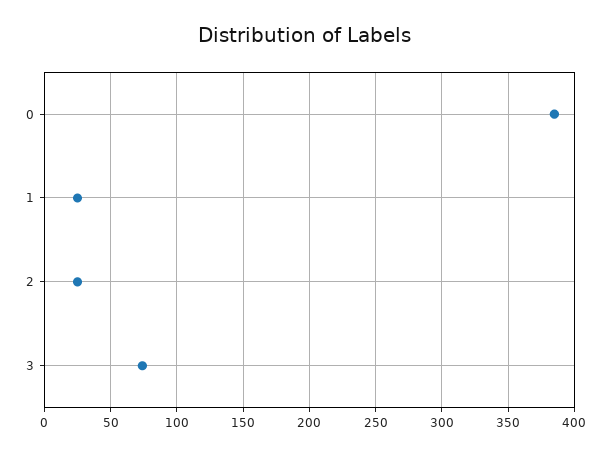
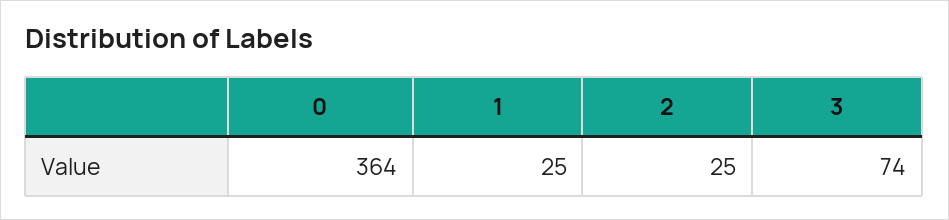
0: 385 -> 364

